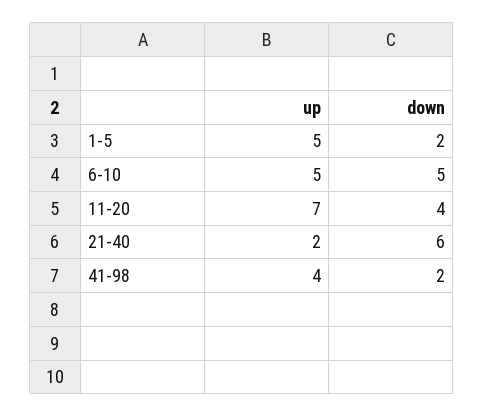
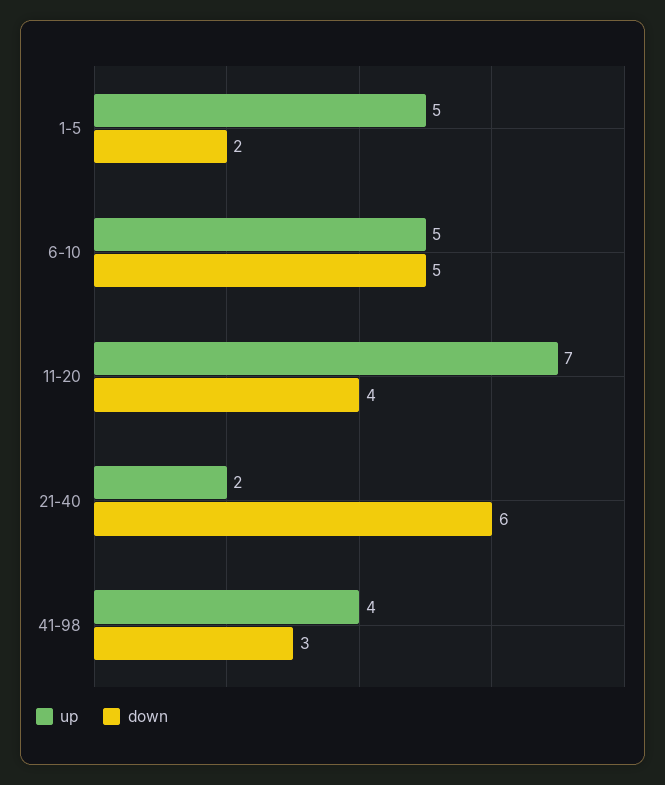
down, 41-98: 2 -> 3

